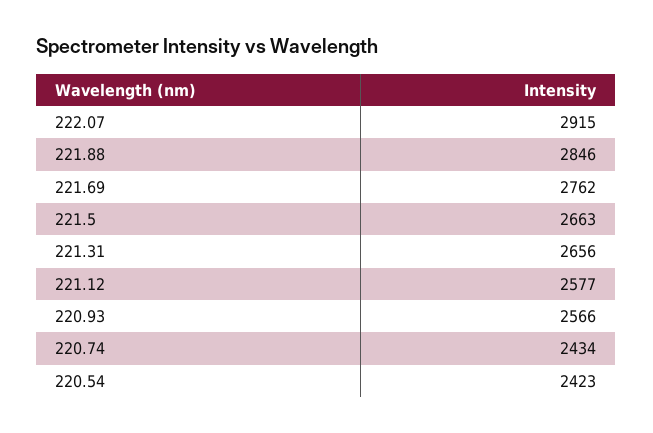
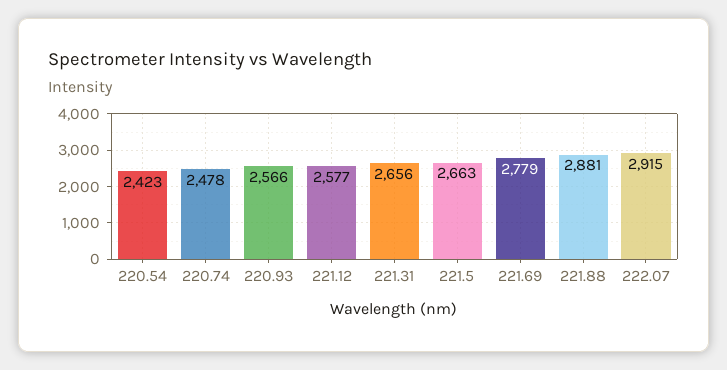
221.88: 2846 -> 2881
221.69: 2762 -> 2779
220.74: 2434 -> 2478

